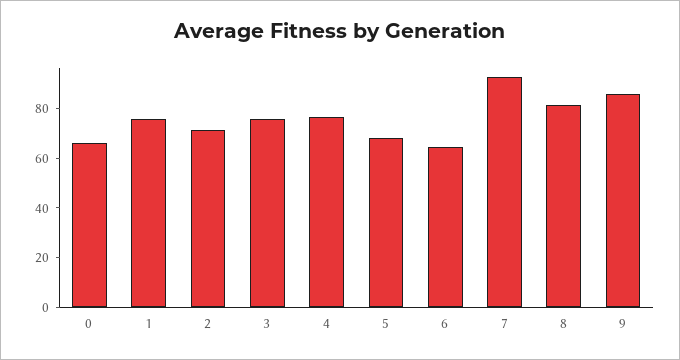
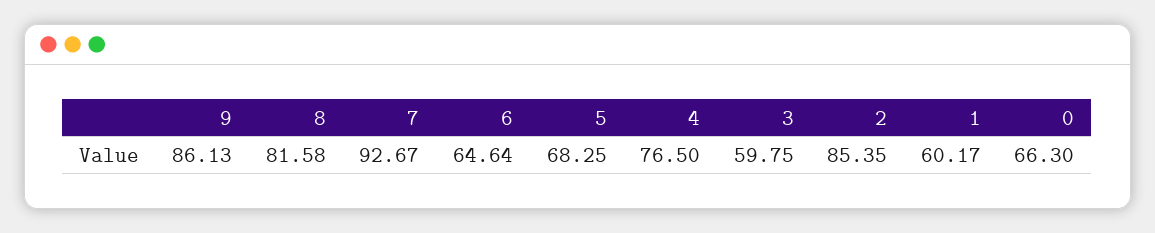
1: 75 -> 60.17
2: 70 -> 85.35
3: 75 -> 59.75

